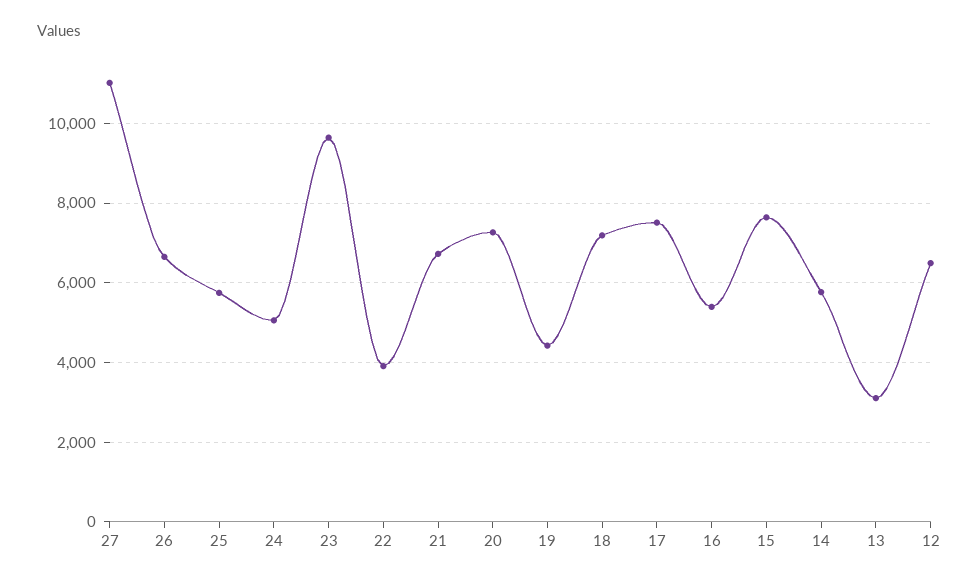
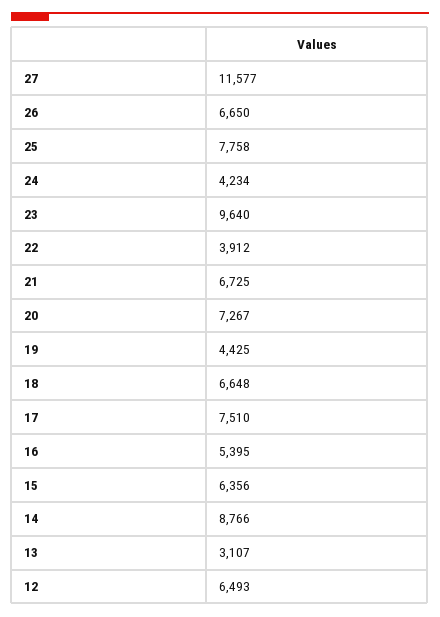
27: 11000 -> 11577
25: 5800 -> 7758
24: 5000 -> 4234
18: 7200 -> 6648
15: 7600 -> 6356
14: 5800 -> 8766

